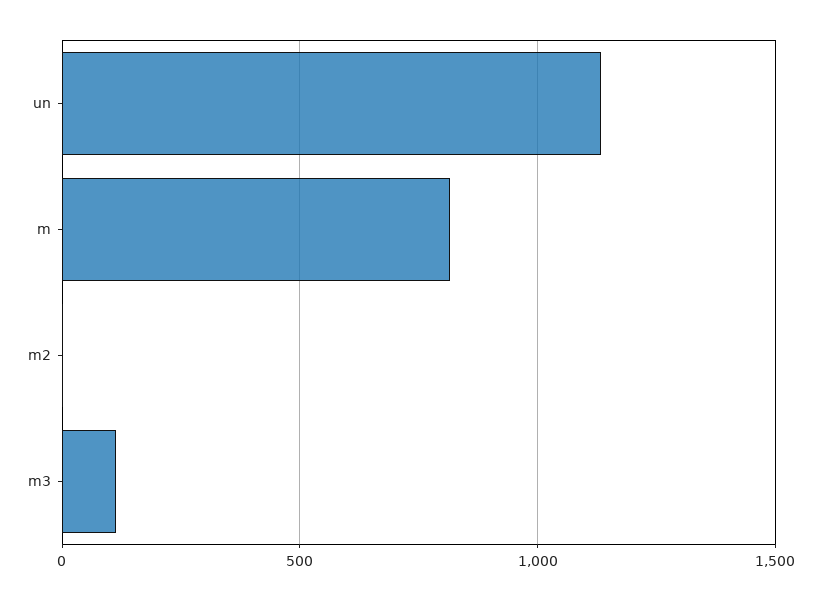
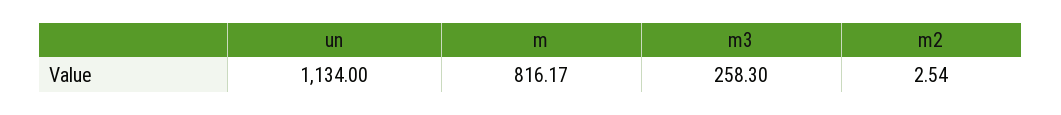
m3: 100 -> 258.3

